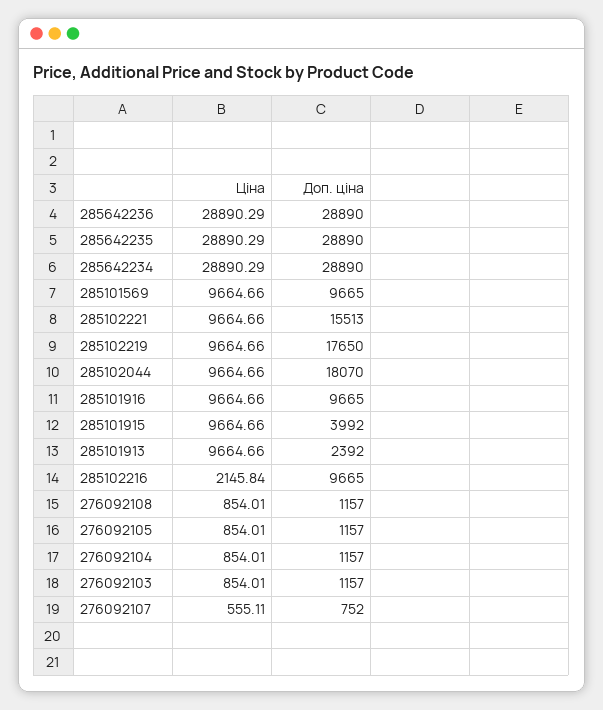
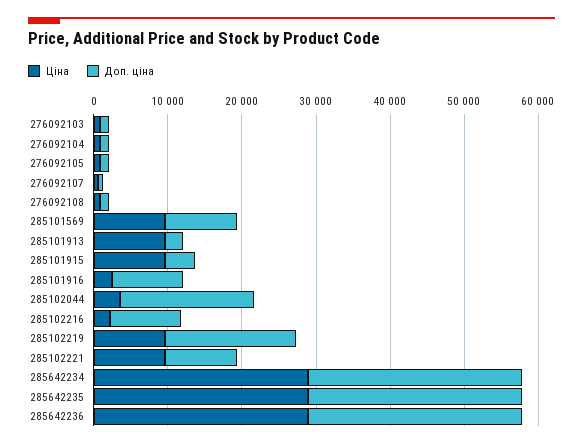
Доп. ціна, 285102221: 15513 -> 10000
Ціна, 285102044: 9664.66 -> 4000
Ціна, 285101916: 9664.66 -> 2000

